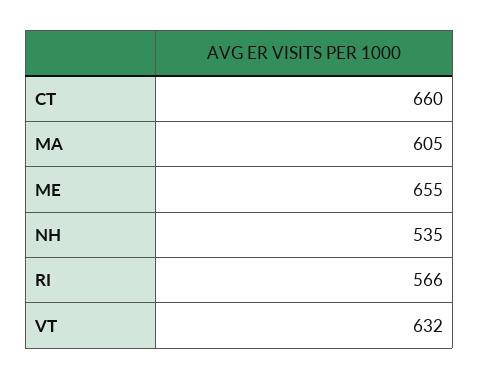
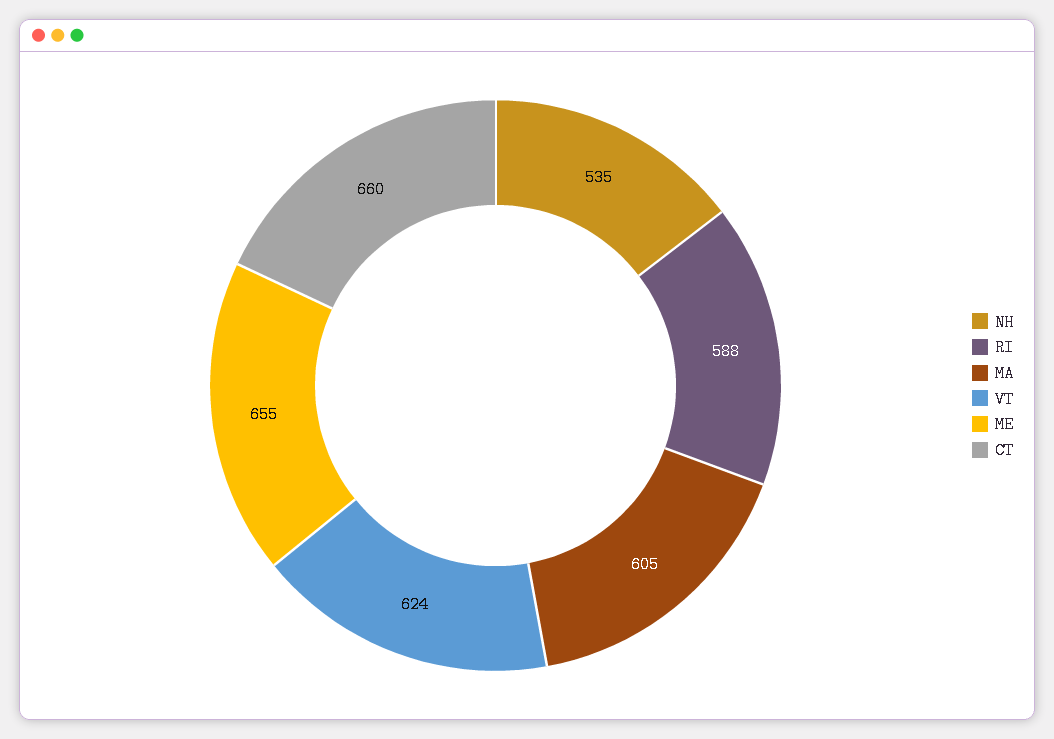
RI: 566 -> 588
VT: 632 -> 624

